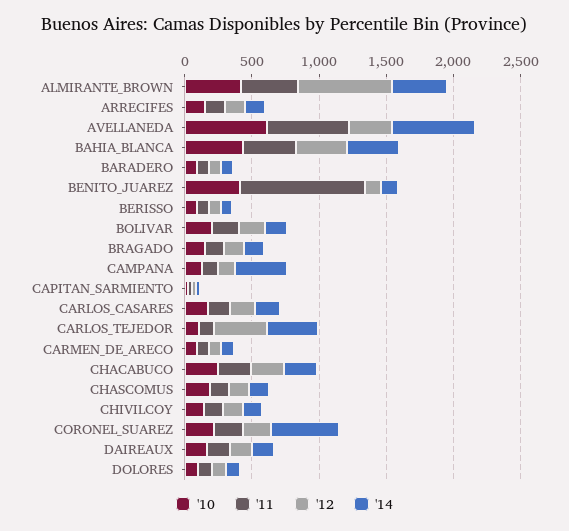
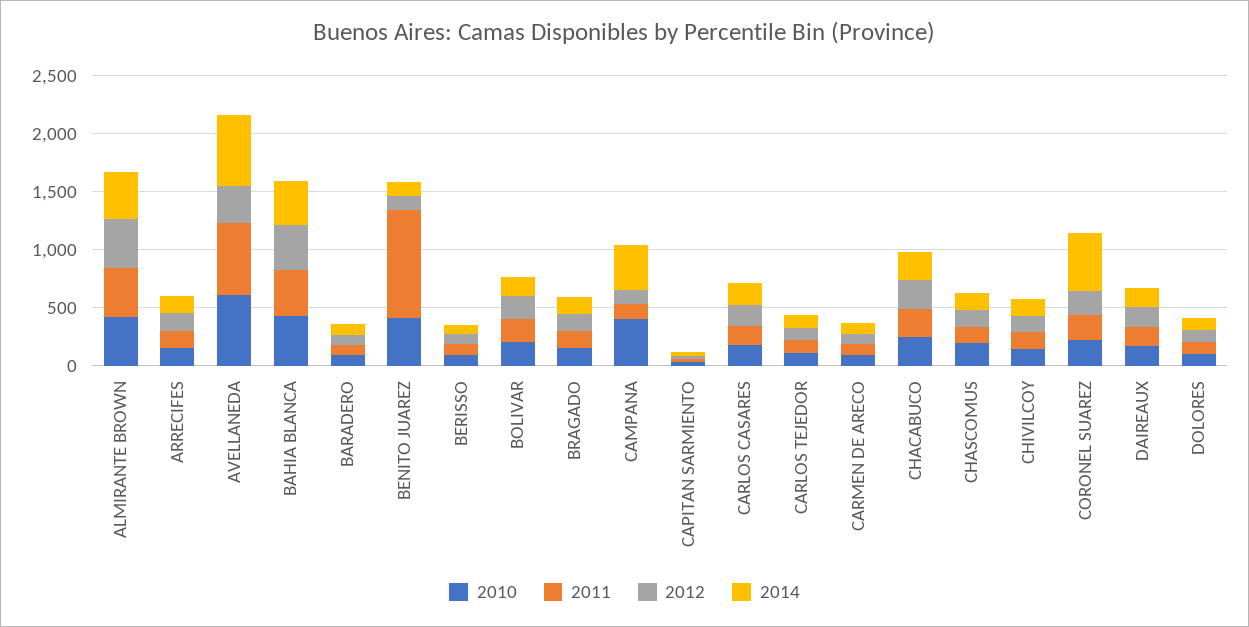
'12, ALMIRANTE_BROWN: 700 -> 400
'10, CAMPANA: 100 -> 400
'12, CARLOS_TEJEDOR: 400 -> 100
'14, CARLOS_TEJEDOR: 400 -> 100

